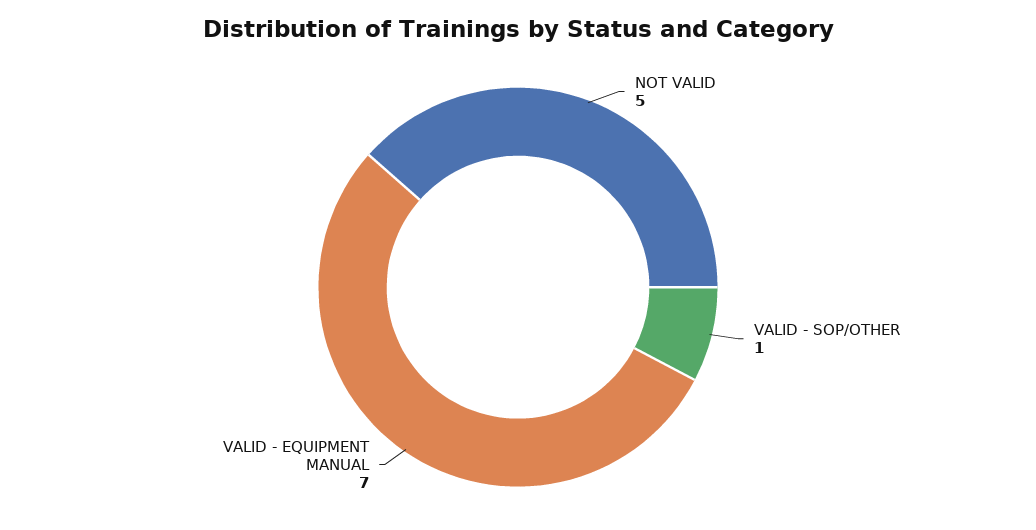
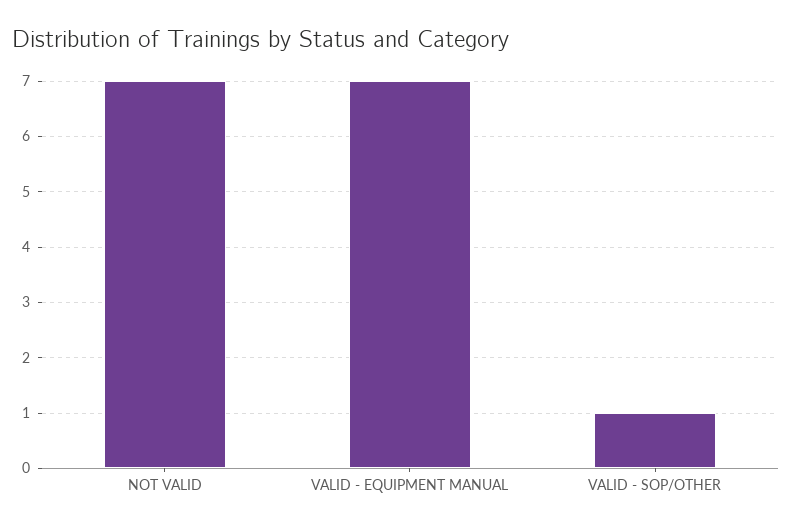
NOT VALID: 5 -> 7

